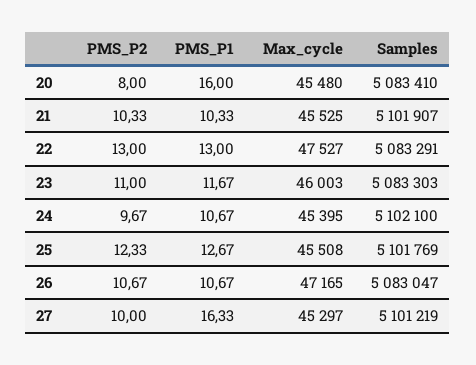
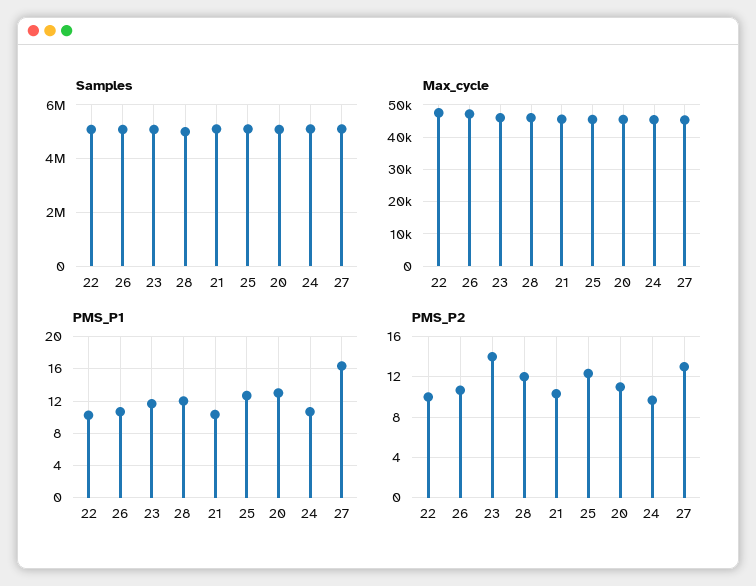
PMS_P2, 20: 8 -> 11
PMS_P1, 20: 16 -> 13
PMS_P2, 22: 13 -> 10
PMS_P1, 22: 13 -> 10
PMS_P2, 23: 11 -> 14
PMS_P2, 27: 10 -> 13
Samples, 28: none -> 5000000
Max_cycle, 28: none -> 46000
PMS_P1, 28: none -> 12
PMS_P2, 28: none -> 12

